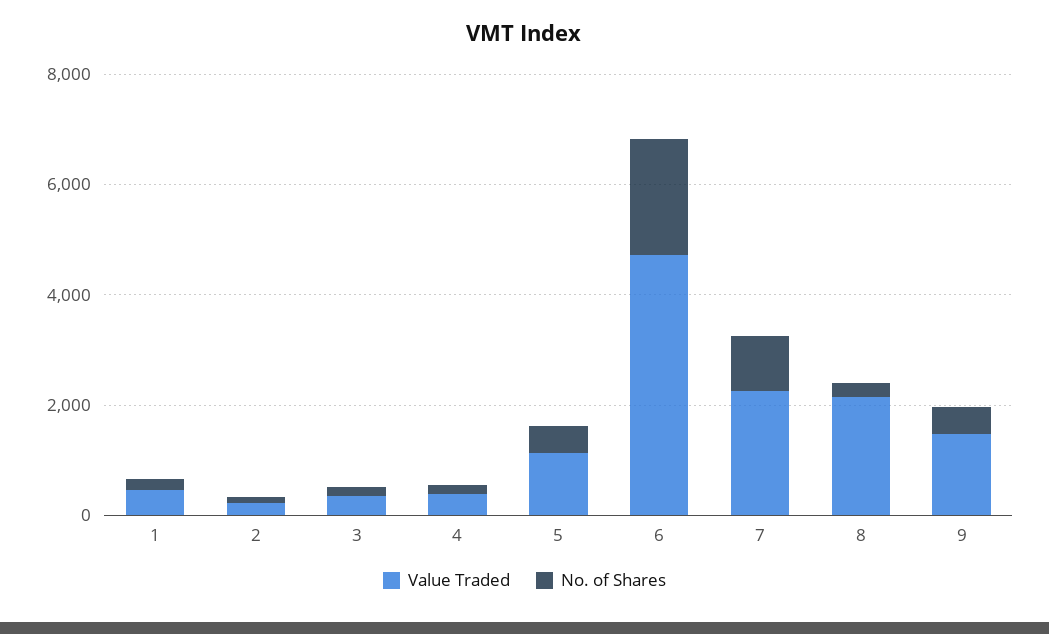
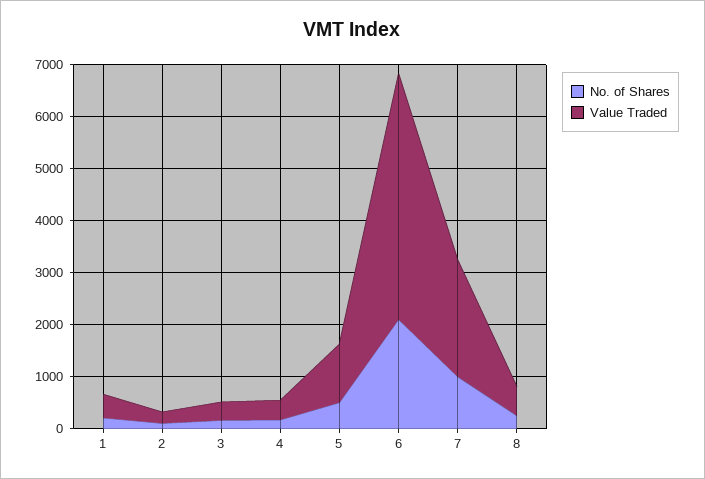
Value Traded, 8: 2000 -> 600
Value Traded, 9: 1500 -> none
No. of Shares, 9: 500 -> none

